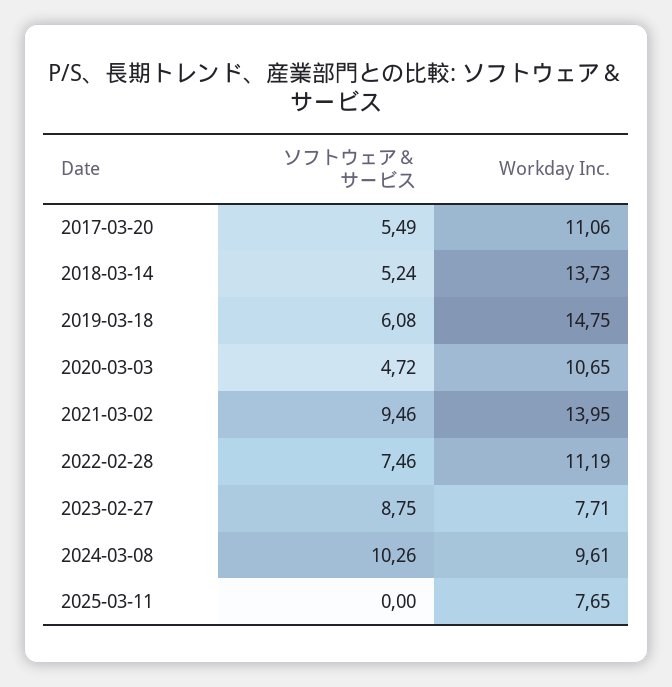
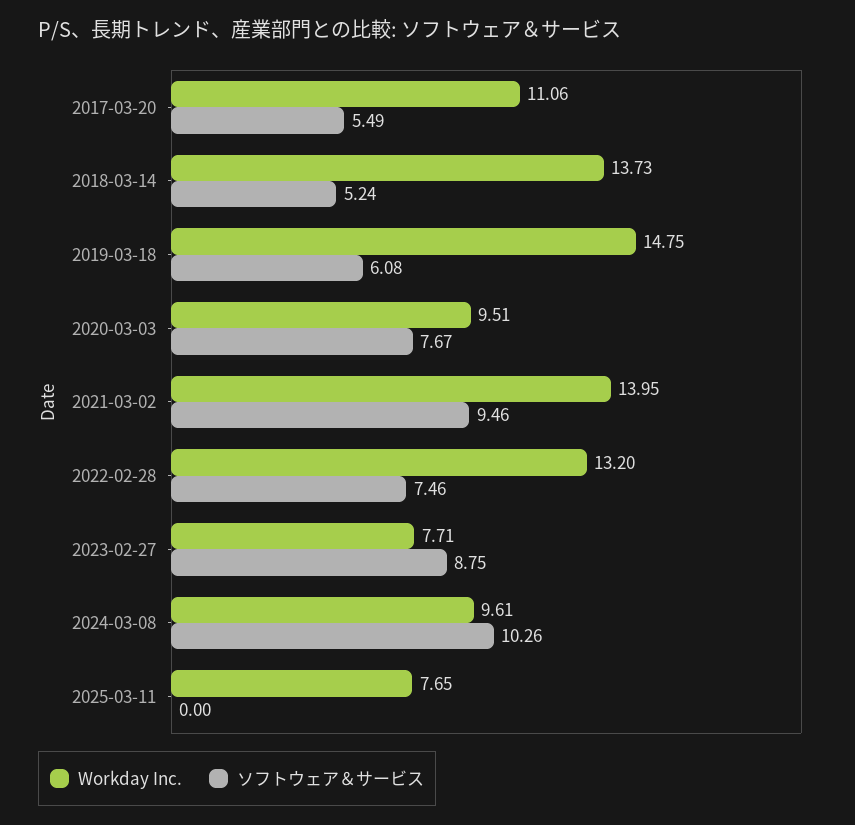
ソフトウェア＆サービス, 2020-03-03: 4.72 -> 7.67
Workday Inc., 2020-03-03: 10.65 -> 9.51
Workday Inc., 2022-02-28: 11.19 -> 13.2

